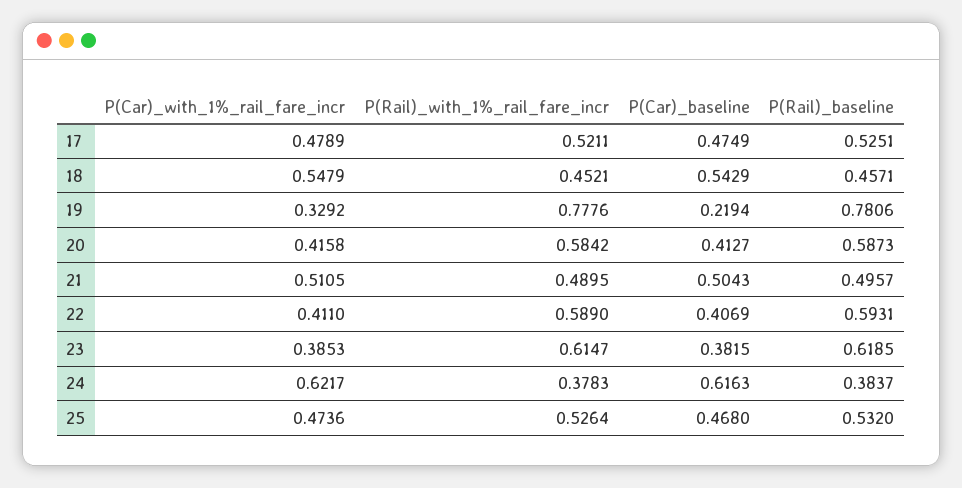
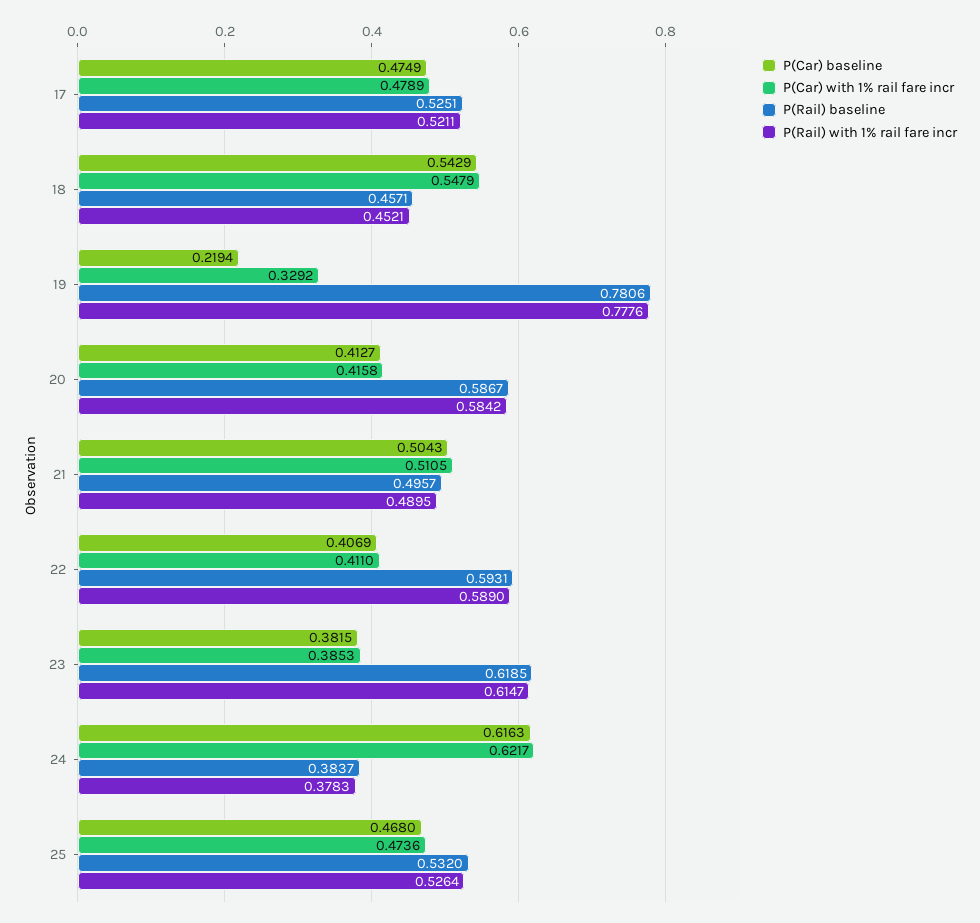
P(Rail)_baseline, 20: 0.5873 -> 0.5867

